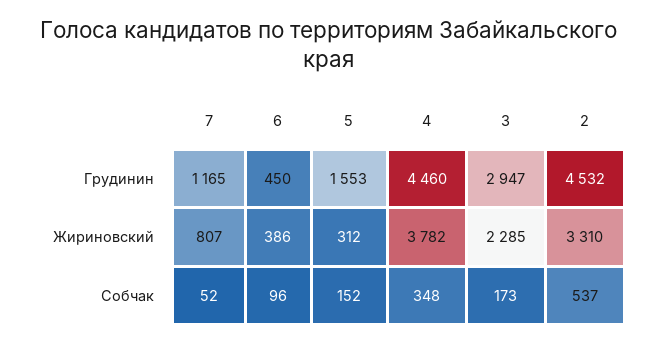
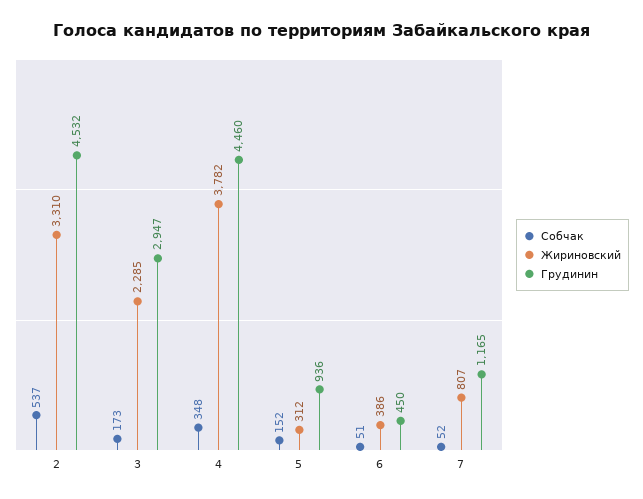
Грудинин, 5: 1553 -> 936
Собчак, 6: 96 -> 51

